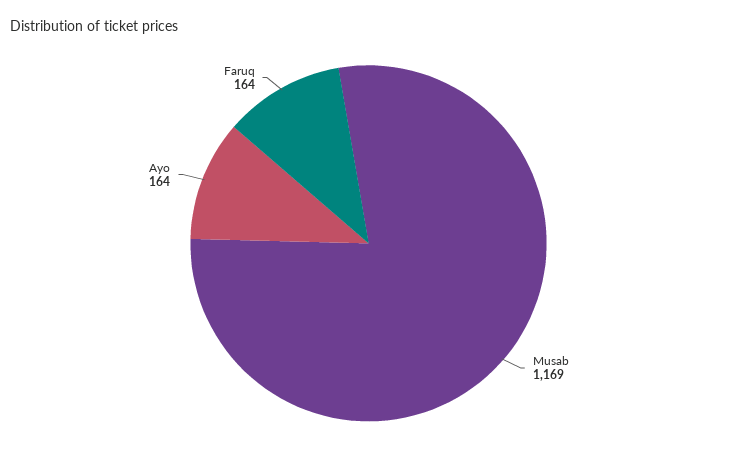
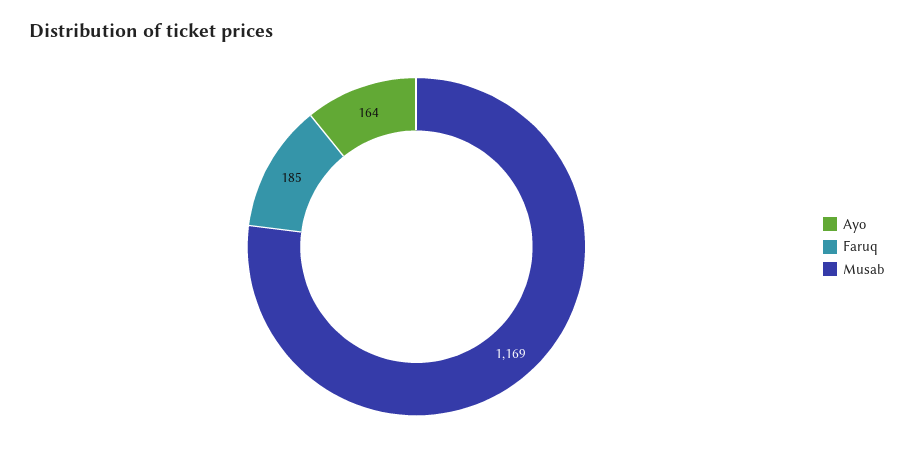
Faruq: 164 -> 185

